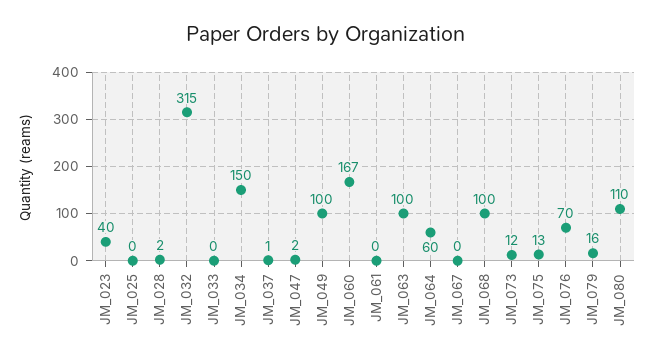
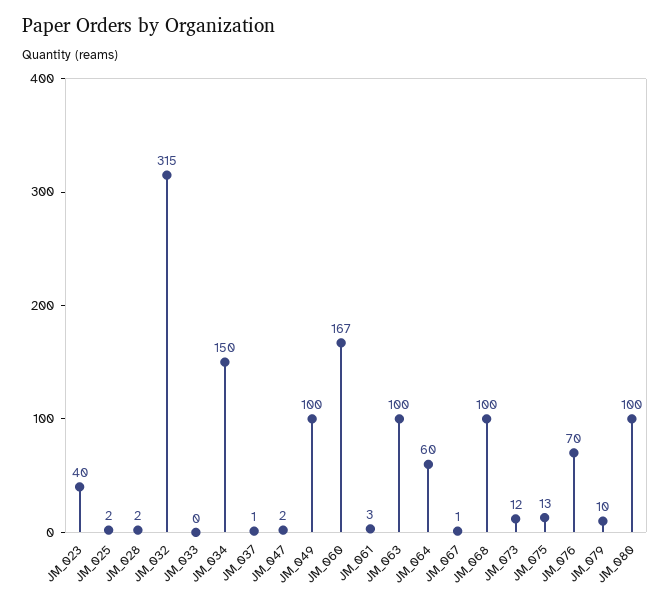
JM_025: 0 -> 2
JM_061: 0 -> 3
JM_067: 0 -> 1
JM_079: 16 -> 10
JM_080: 110 -> 100

